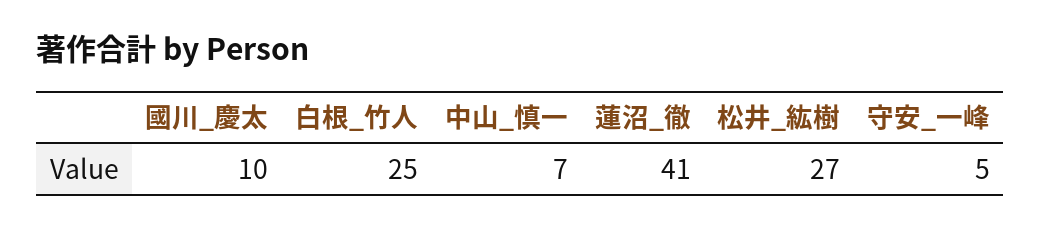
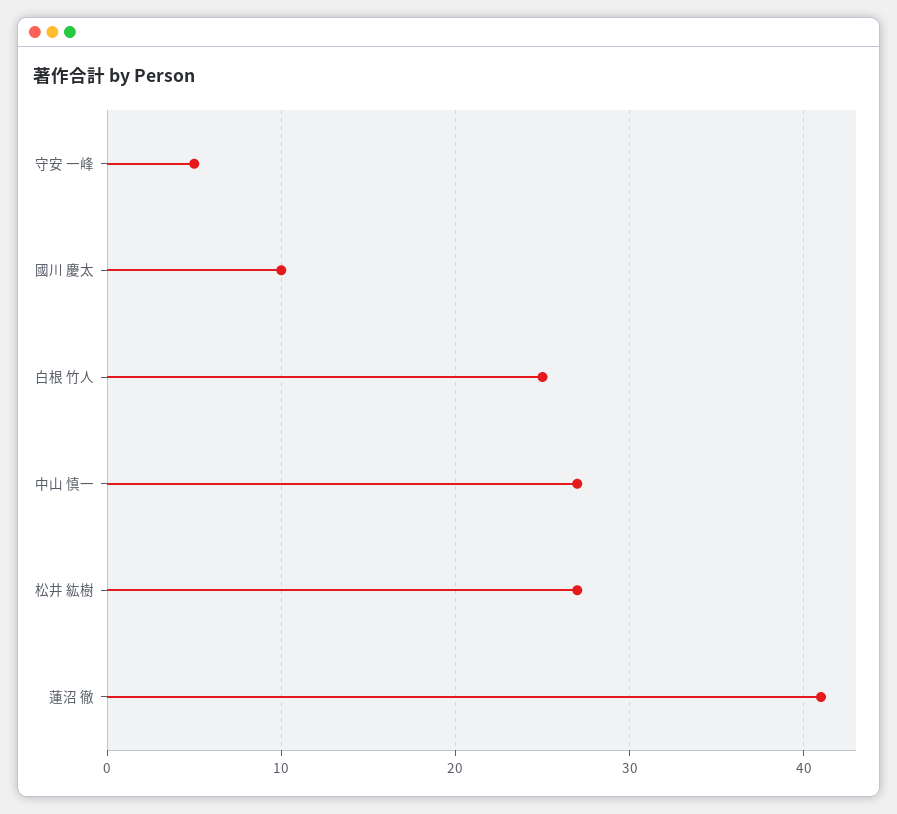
中山_慎一: 7 -> 27

